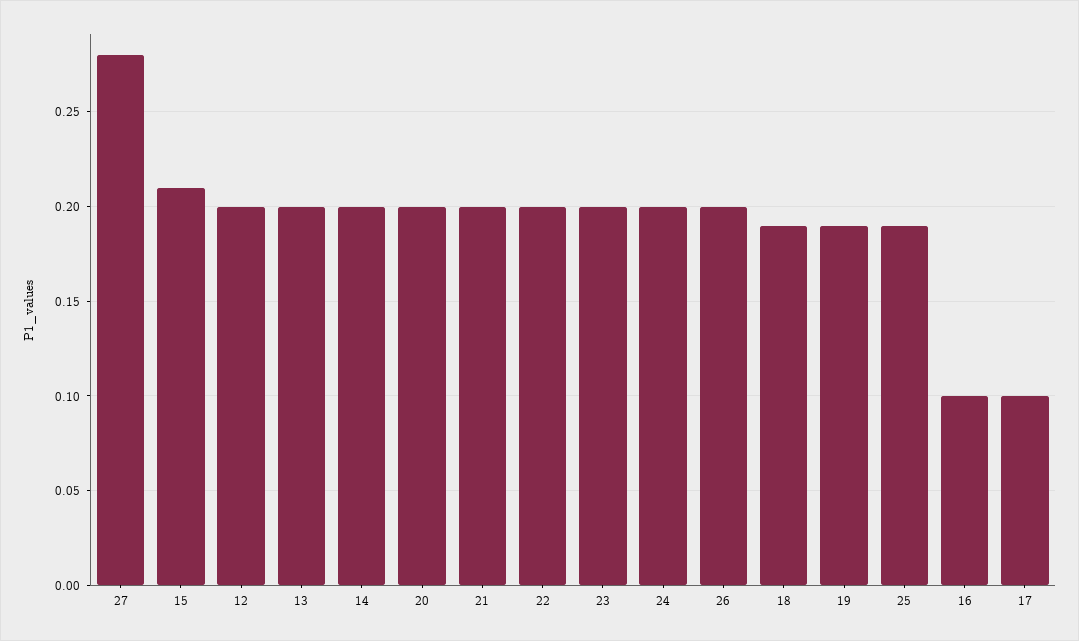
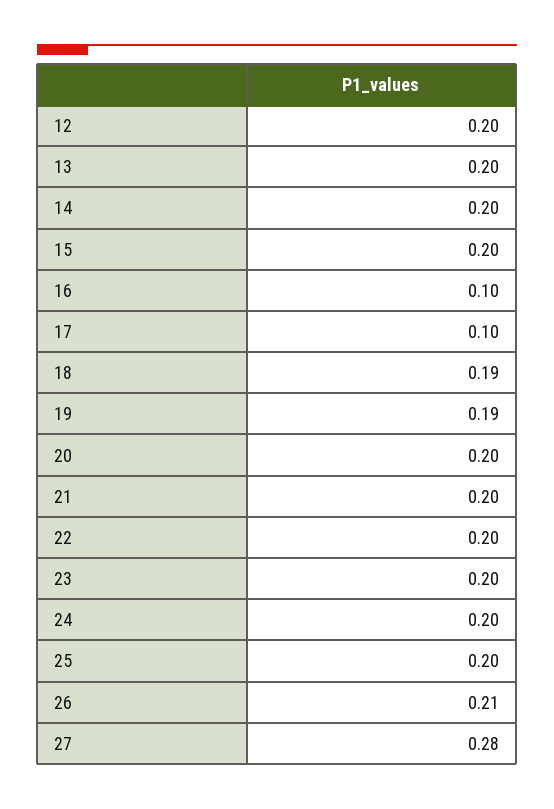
15: 0.21 -> 0.2
26: 0.2 -> 0.21
25: 0.19 -> 0.2

